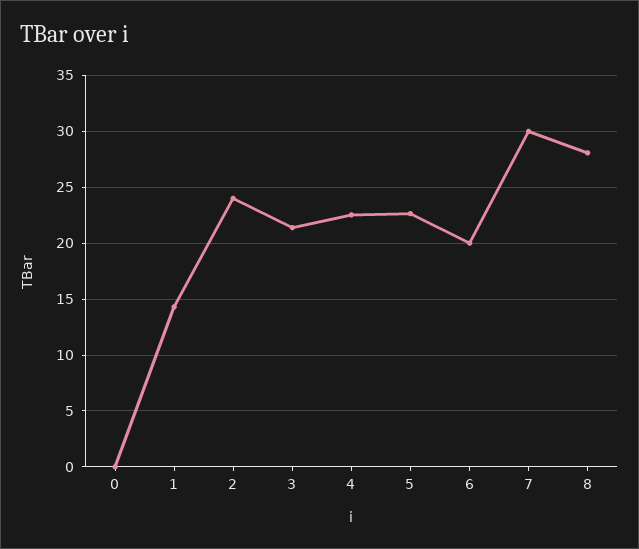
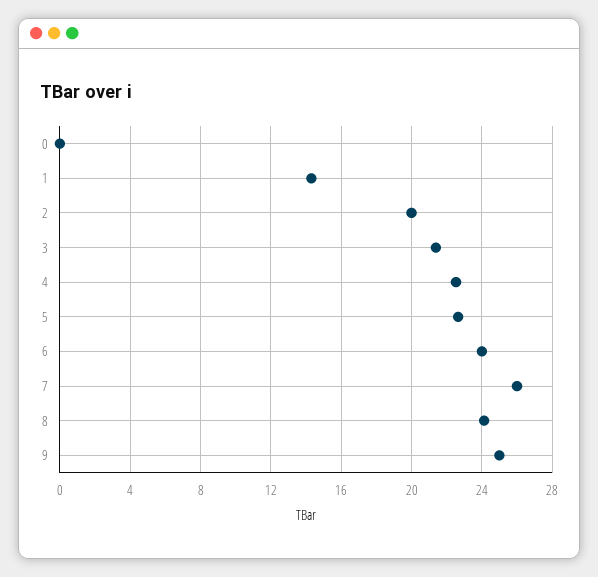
2: 24 -> 20
6: 20 -> 24
7: 30 -> 26
8: 28 -> 24
9: none -> 25

